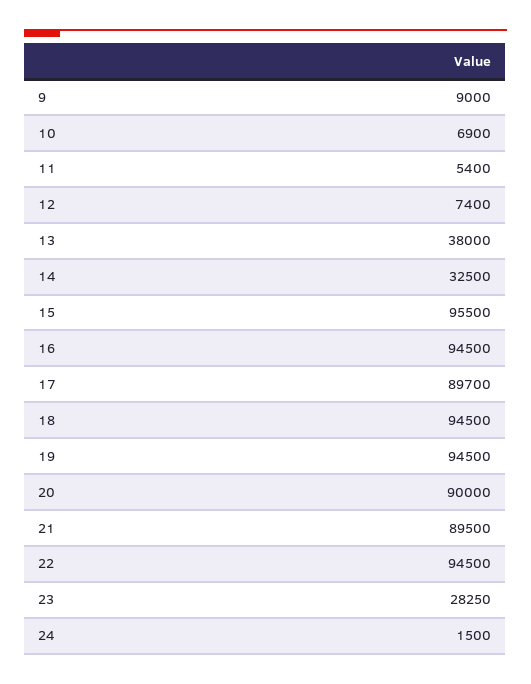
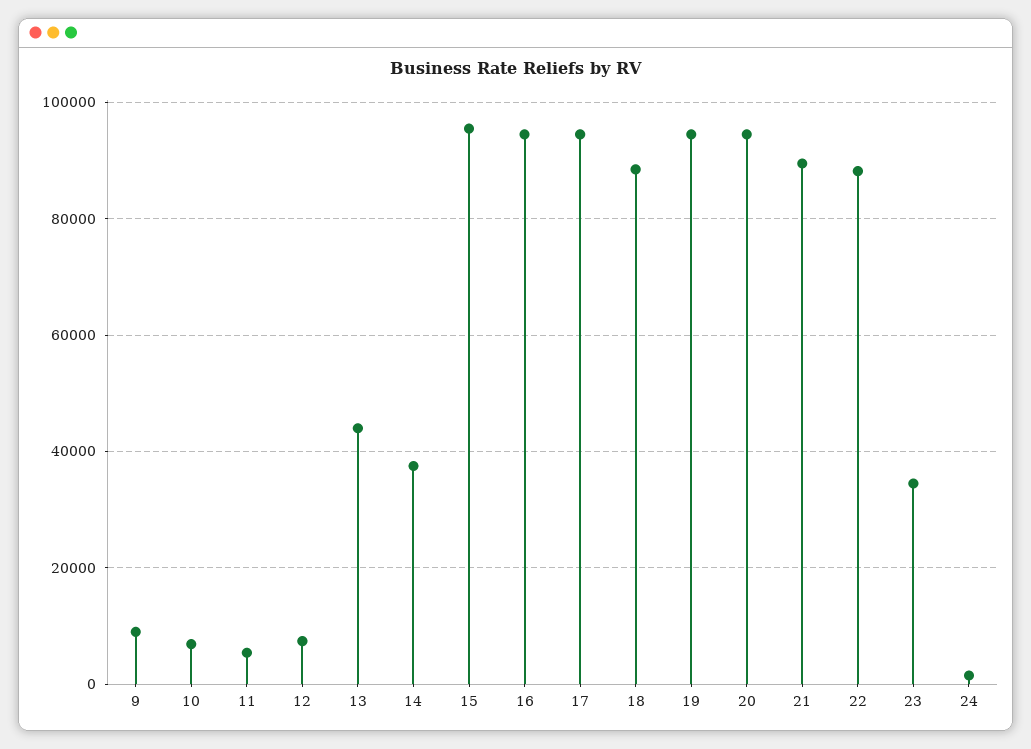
13: 38000 -> 44000
14: 32500 -> 38000
17: 89700 -> 94000
18: 94500 -> 88000
20: 90000 -> 94000
22: 94500 -> 88000
23: 28250 -> 34000

